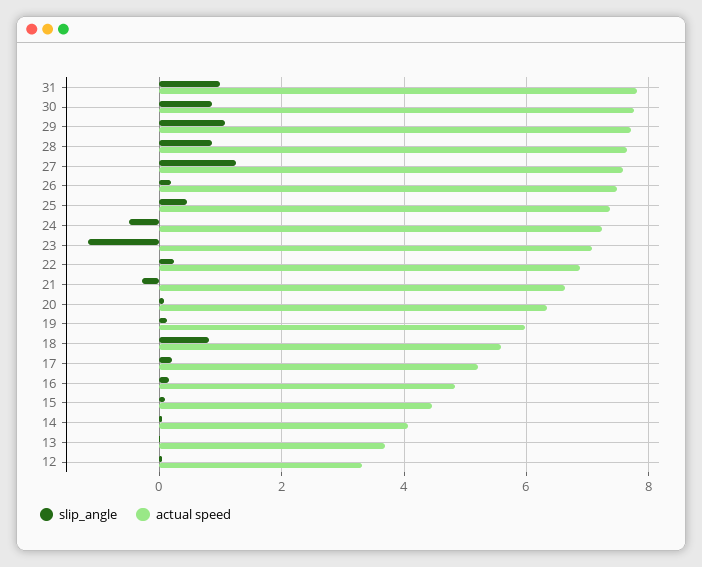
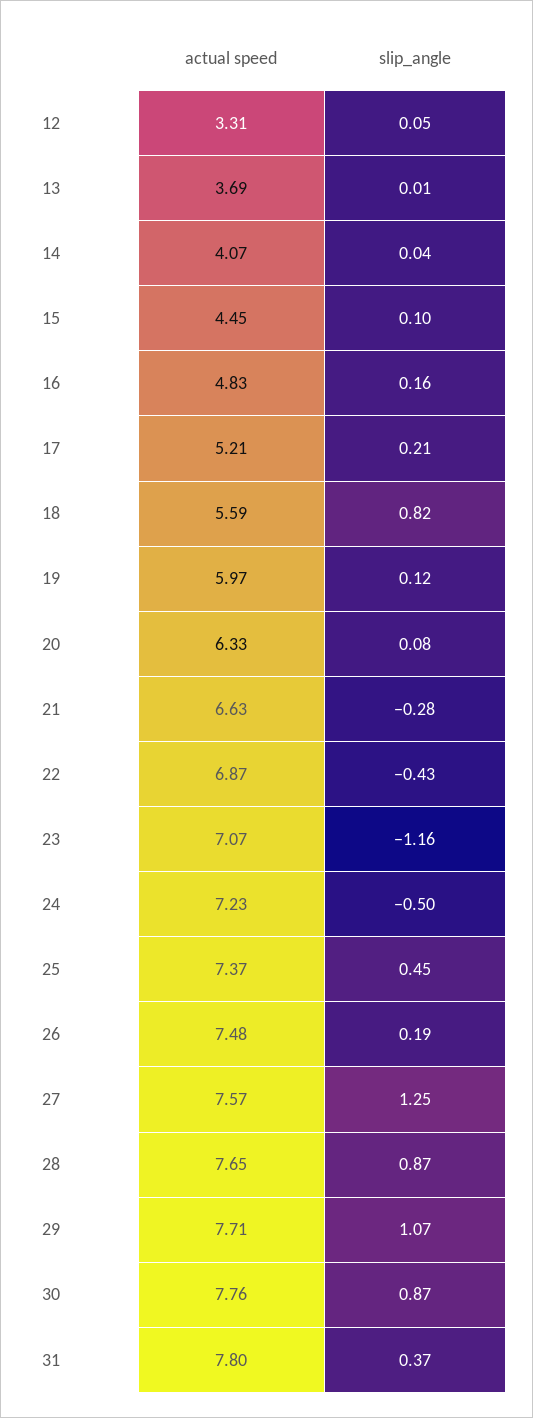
slip_angle, 31: 1 -> 0.37
slip_angle, 22: 0.2 -> -0.43

